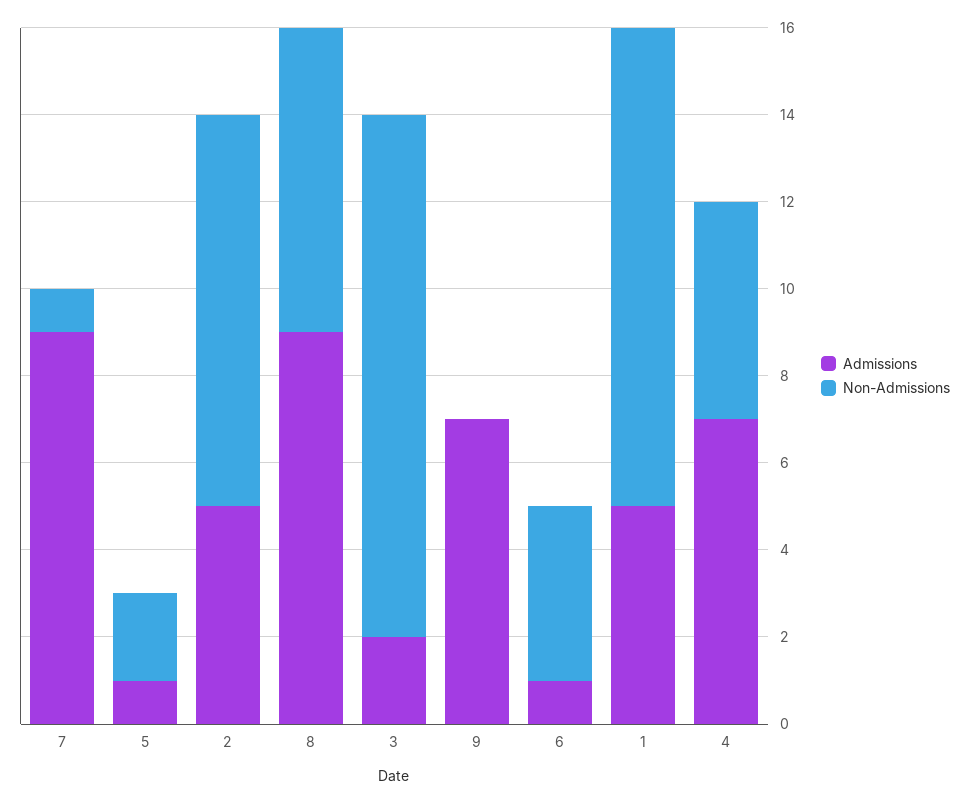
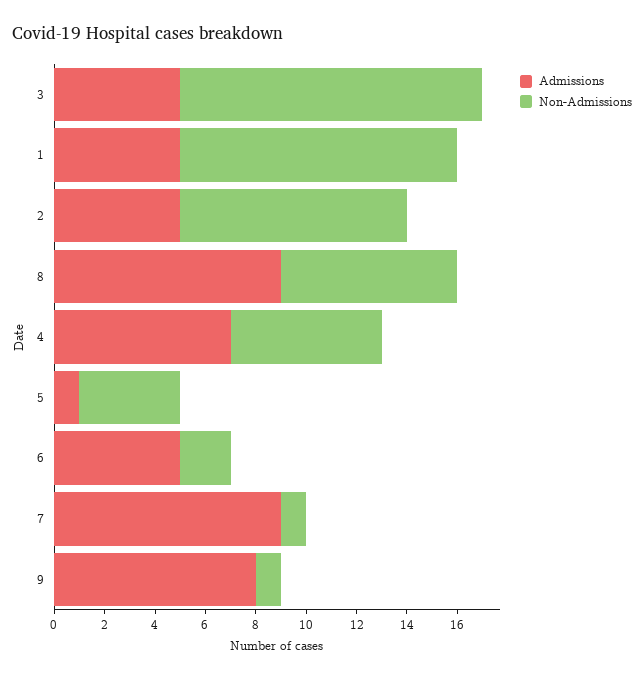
Non-Admissions, 5: 2 -> 4
Admissions, 3: 2 -> 5
Admissions, 9: 7 -> 8
Non-Admissions, 9: 0 -> 1
Admissions, 6: 1 -> 5
Non-Admissions, 6: 4 -> 2
Non-Admissions, 4: 5 -> 6

